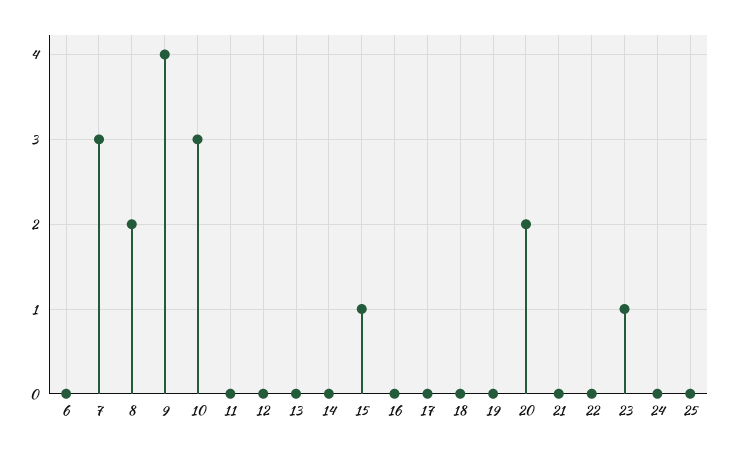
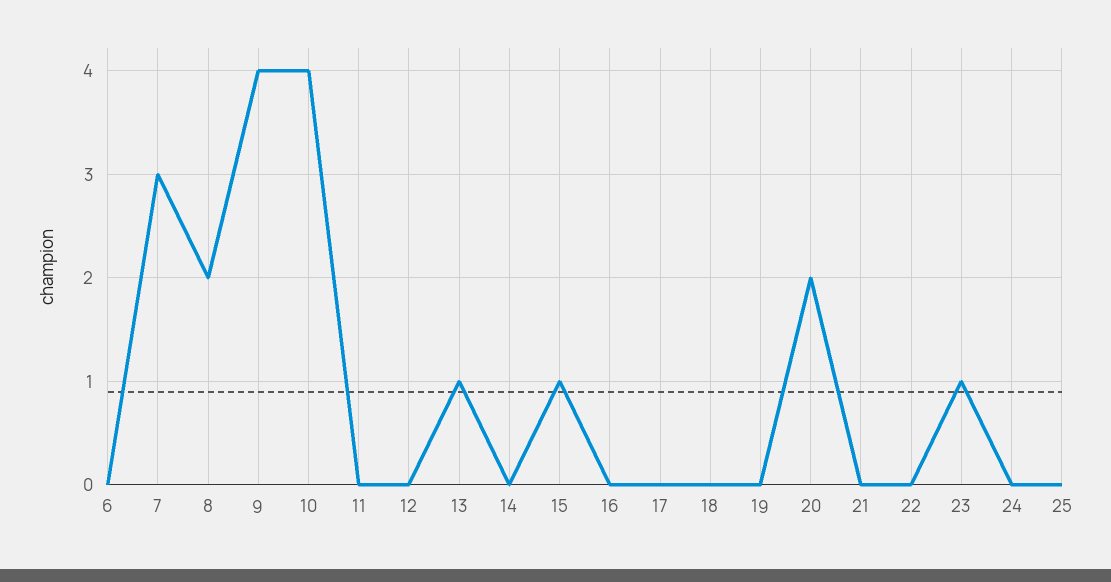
10: 3 -> 4
13: 0 -> 1

